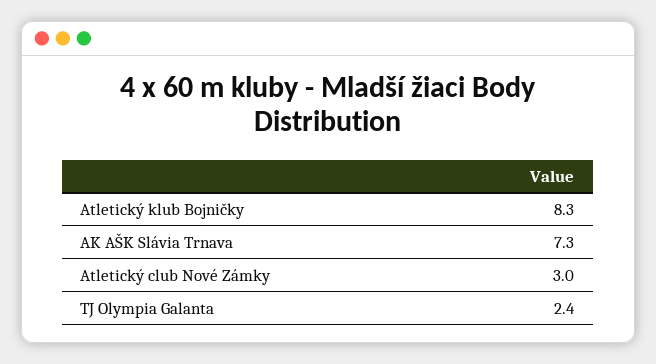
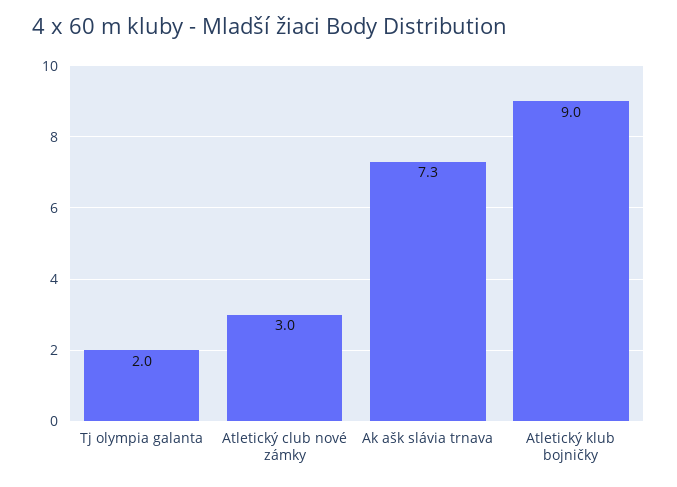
Atletický klub Bojničky: 8.3 -> 9
TJ Olympia Galanta: 2.4 -> 2

